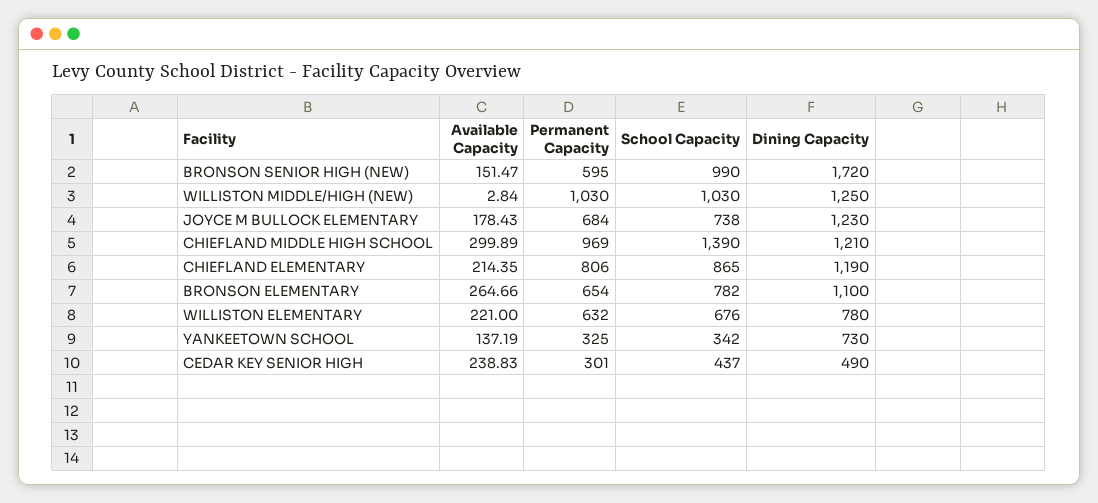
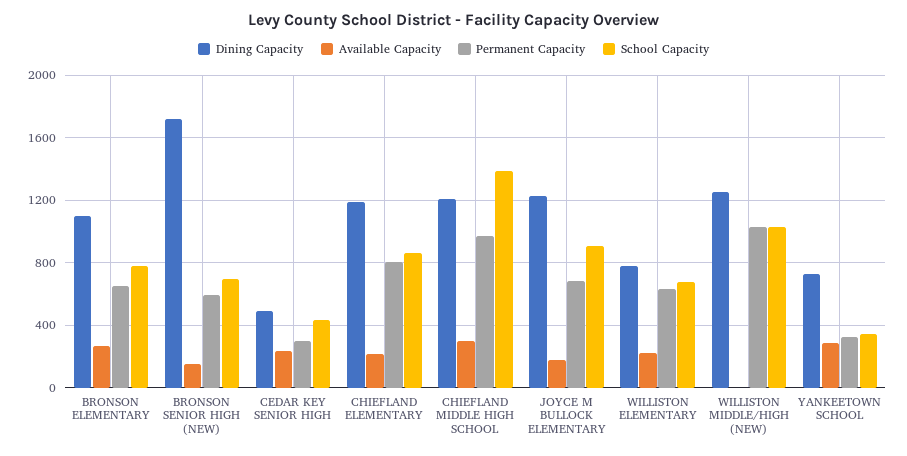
School Capacity, BRONSON SENIOR HIGH (NEW): 990 -> 700
School Capacity, JOYCE M BULLOCK ELEMENTARY: 738 -> 900
Available Capacity, YANKEETOWN SCHOOL: 137.19 -> 300

